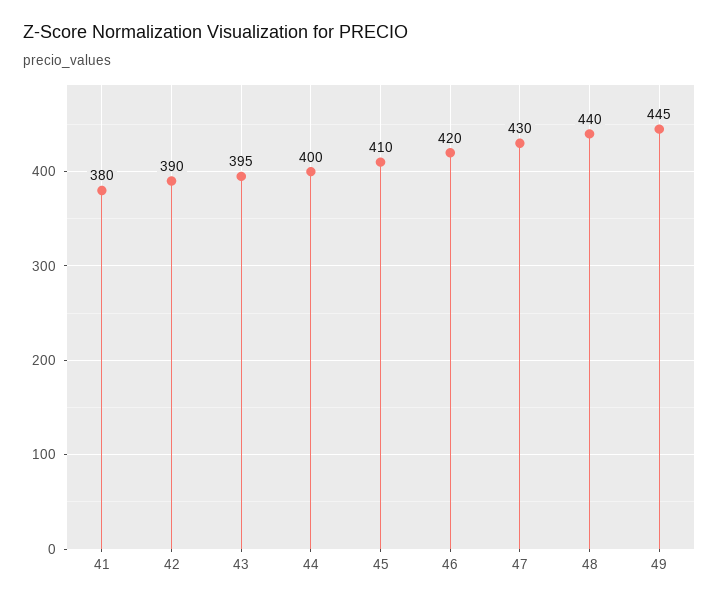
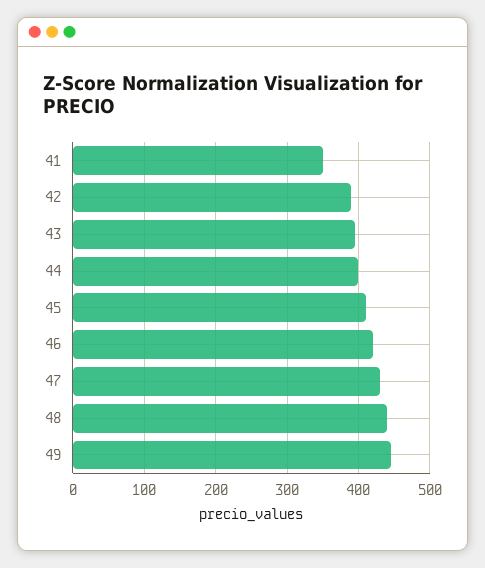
41: 380 -> 350

